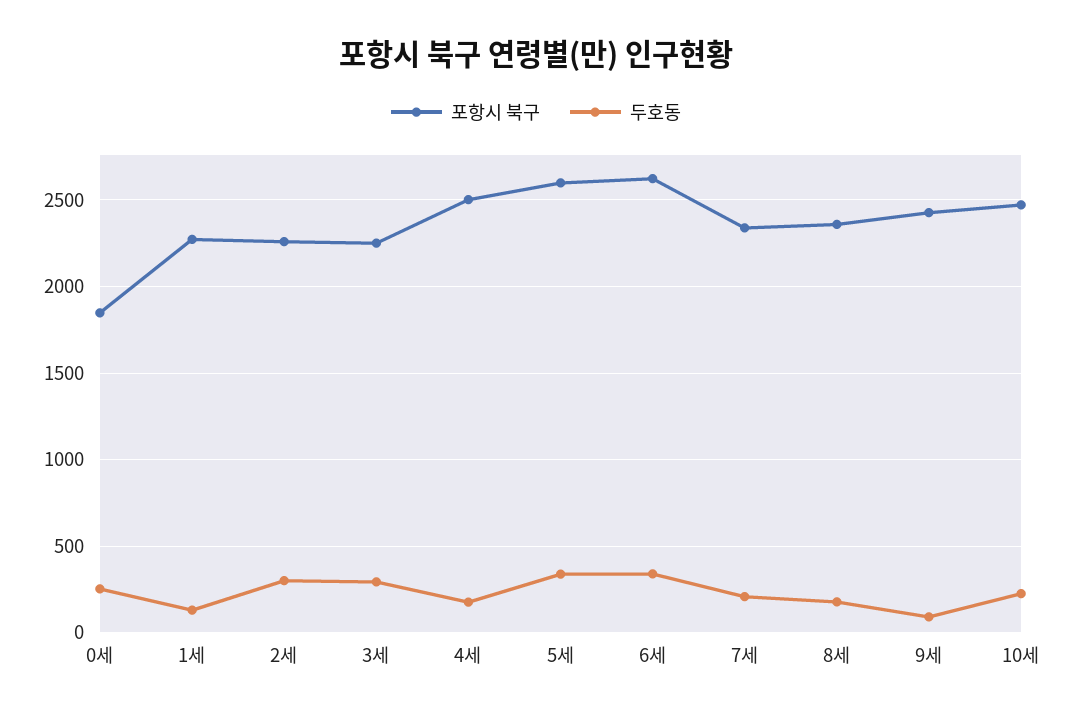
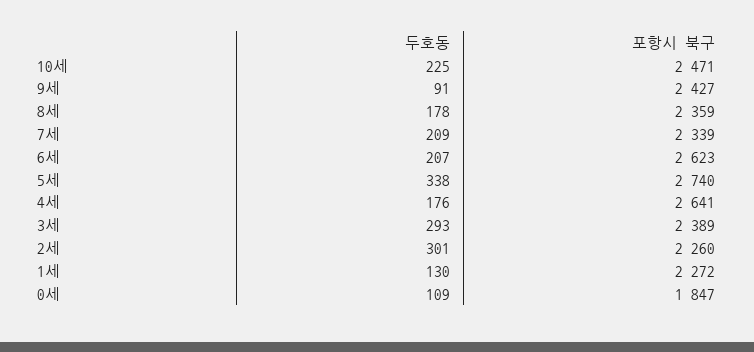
두호동, 0세: 250 -> 109
포항시 북구, 3세: 2250 -> 2389
포항시 북구, 4세: 2500 -> 2641
포항시 북구, 5세: 2600 -> 2740
두호동, 6세: 350 -> 207

